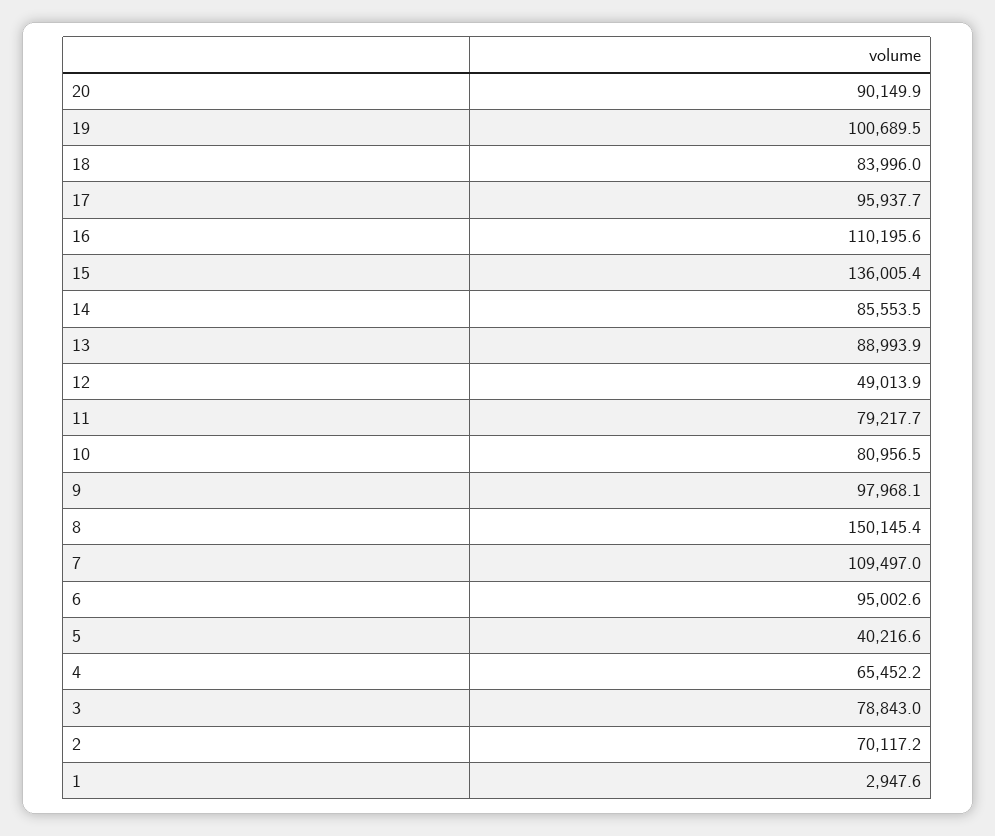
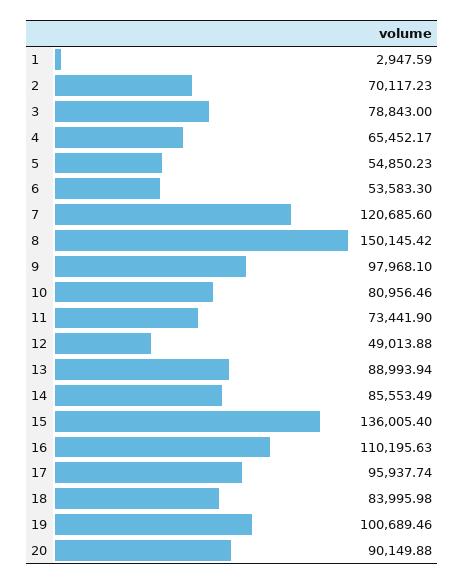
11: 79217.7 -> 73441.9
7: 109497 -> 120685.6
6: 95002.6 -> 53583.3
5: 40216.6 -> 54850.23

